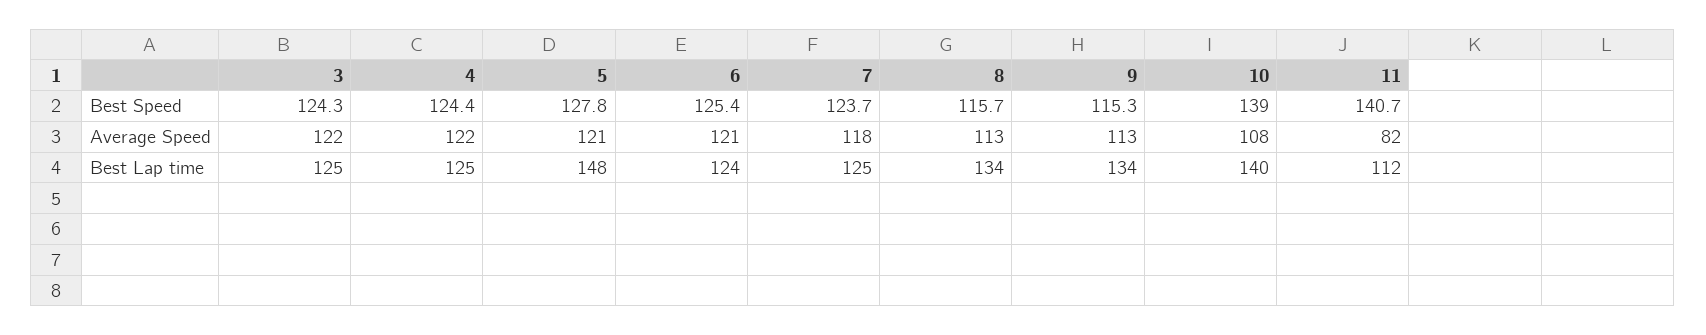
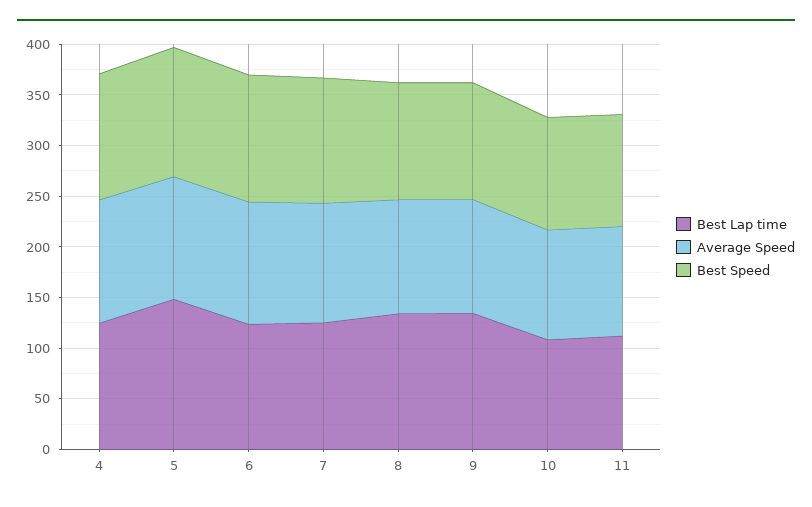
Best Speed, 3: 124.3 -> none
Best Speed, 10: 139 -> 110
Best Speed, 11: 140.7 -> 110
Average Speed, 3: 122 -> none
Average Speed, 11: 82 -> 110
Best Lap time, 3: 125 -> none
Best Lap time, 10: 140 -> 110

